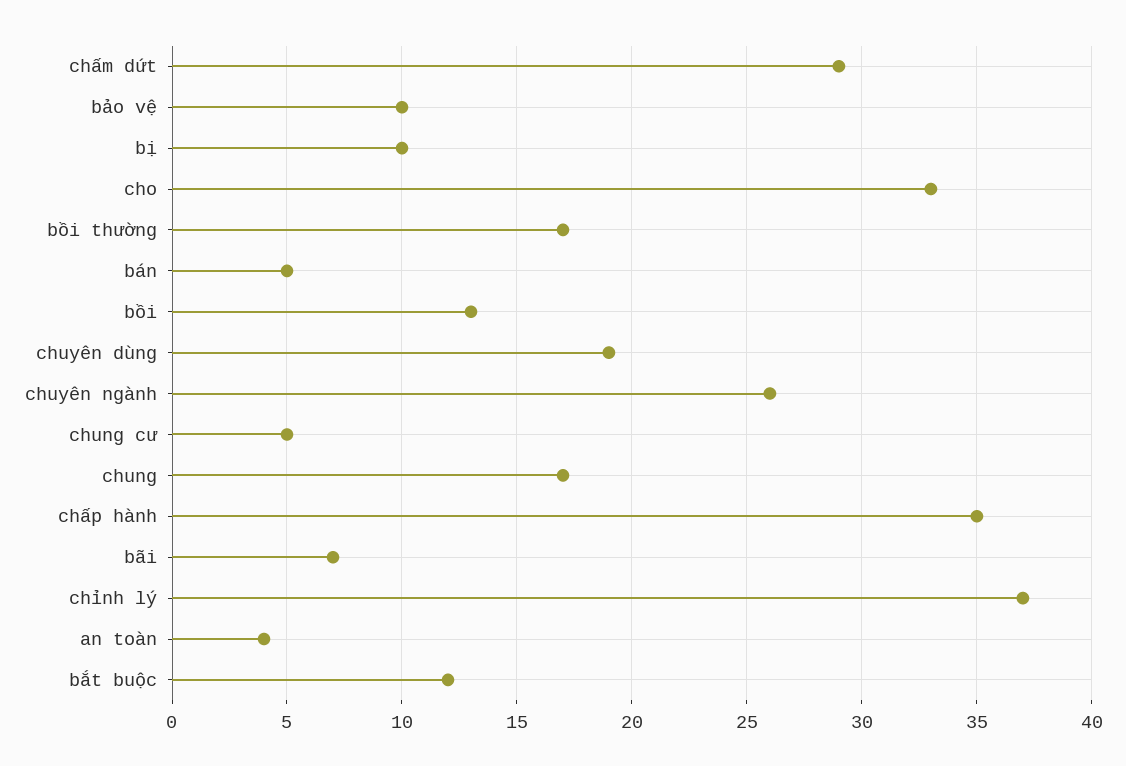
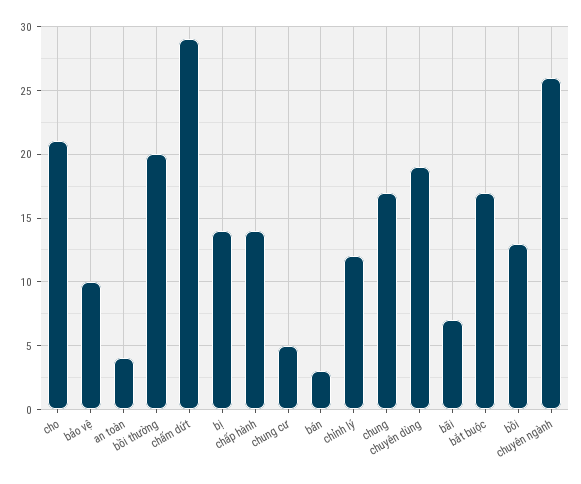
bị: 10 -> 14
cho: 33 -> 21
bồi thường: 17 -> 20
bán: 5 -> 3
chấp hành: 35 -> 14
chỉnh lý: 37 -> 12
bắt buộc: 12 -> 17

